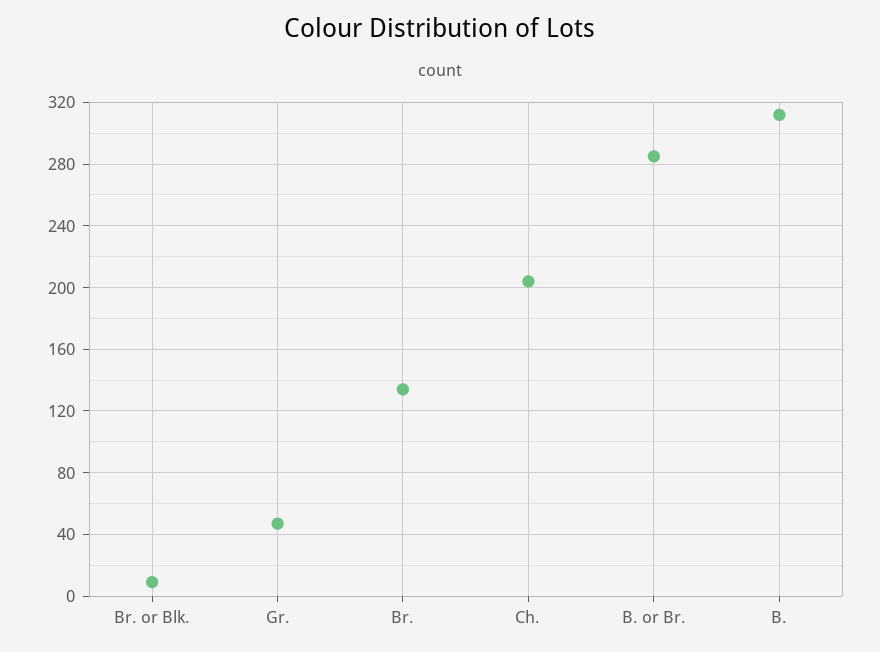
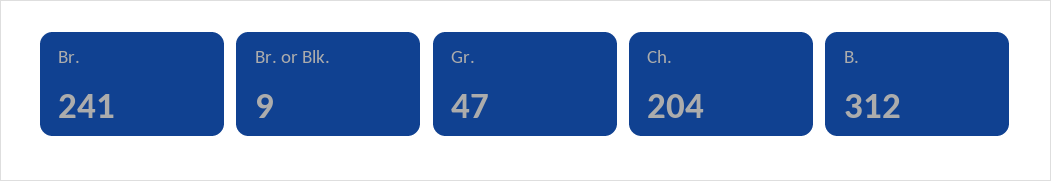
Br.: 135 -> 241
B. or Br.: 285 -> none

